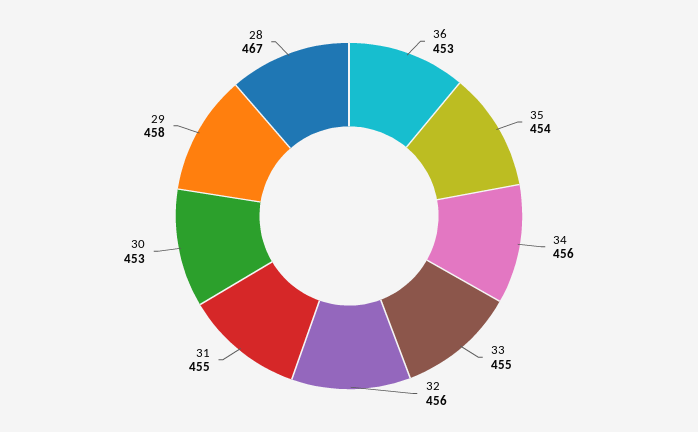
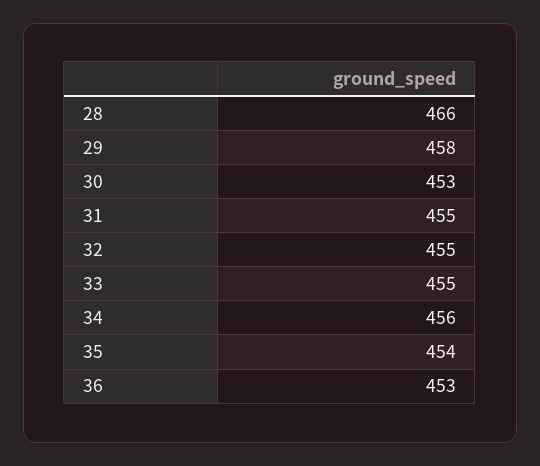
32: 456 -> 455
28: 467 -> 466

